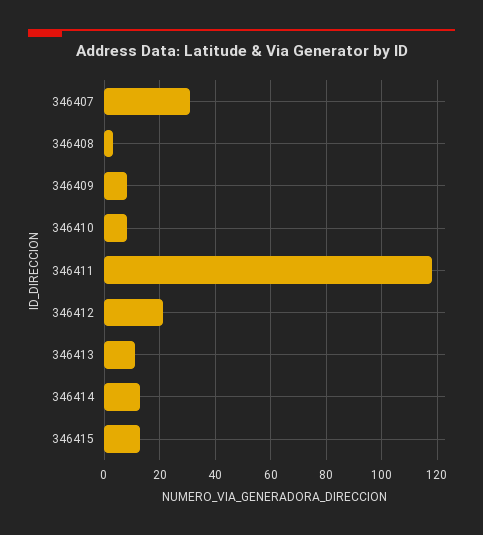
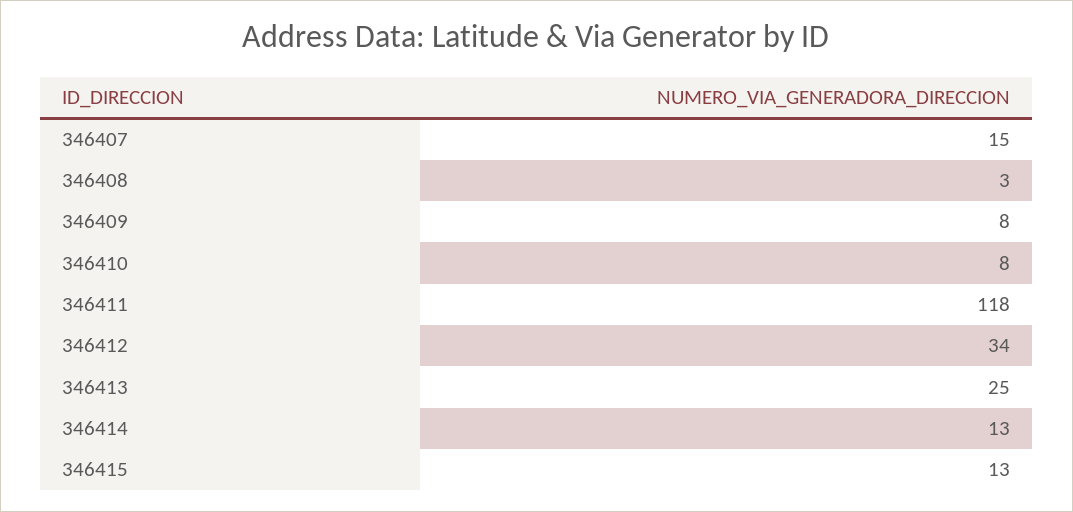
346407: 30 -> 15
346412: 20 -> 34
346413: 10 -> 25

